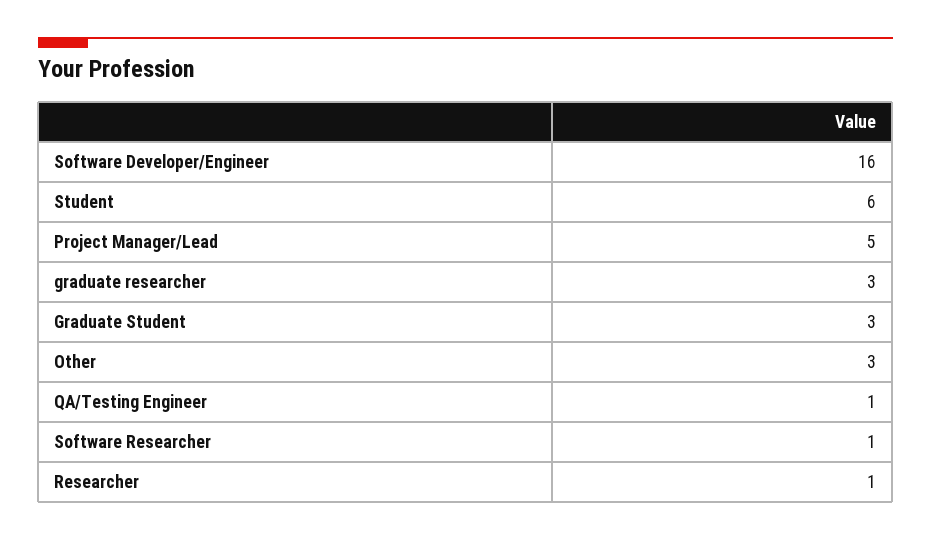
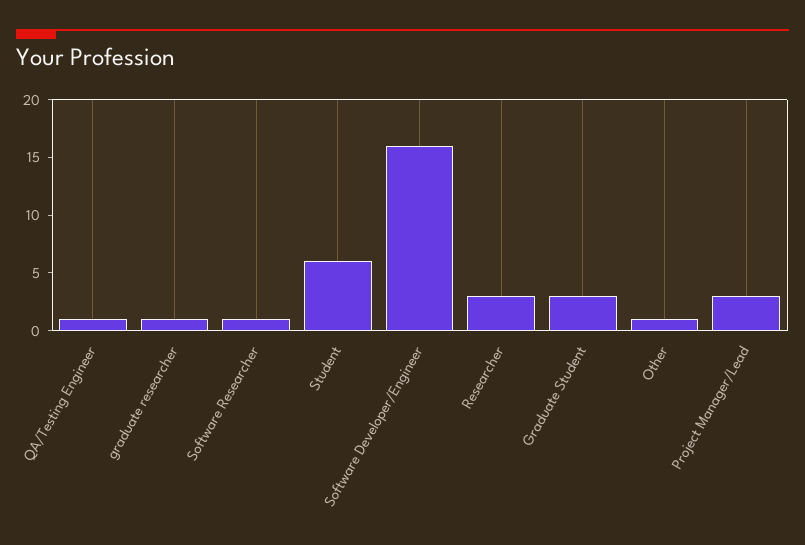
Project Manager/Lead: 5 -> 3
graduate researcher: 3 -> 1
Other: 3 -> 1
Researcher: 1 -> 3

